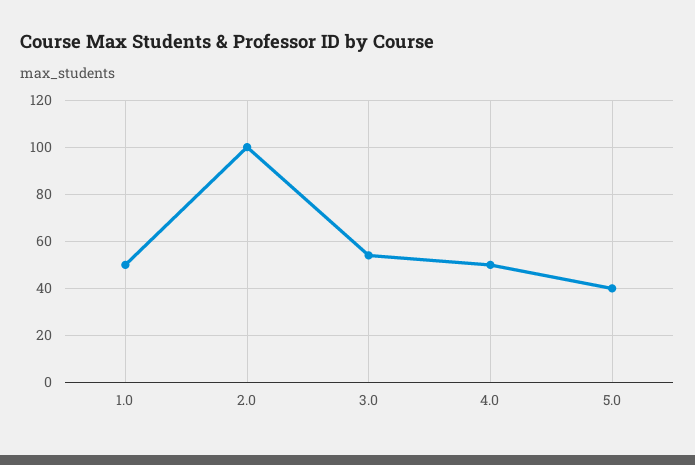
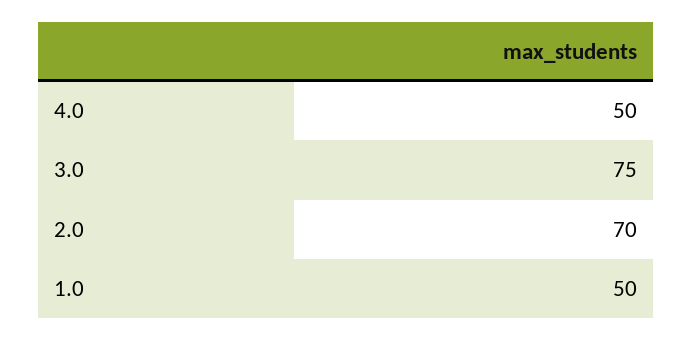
2.0: 100 -> 70
3.0: 55 -> 75
5.0: 40 -> none

